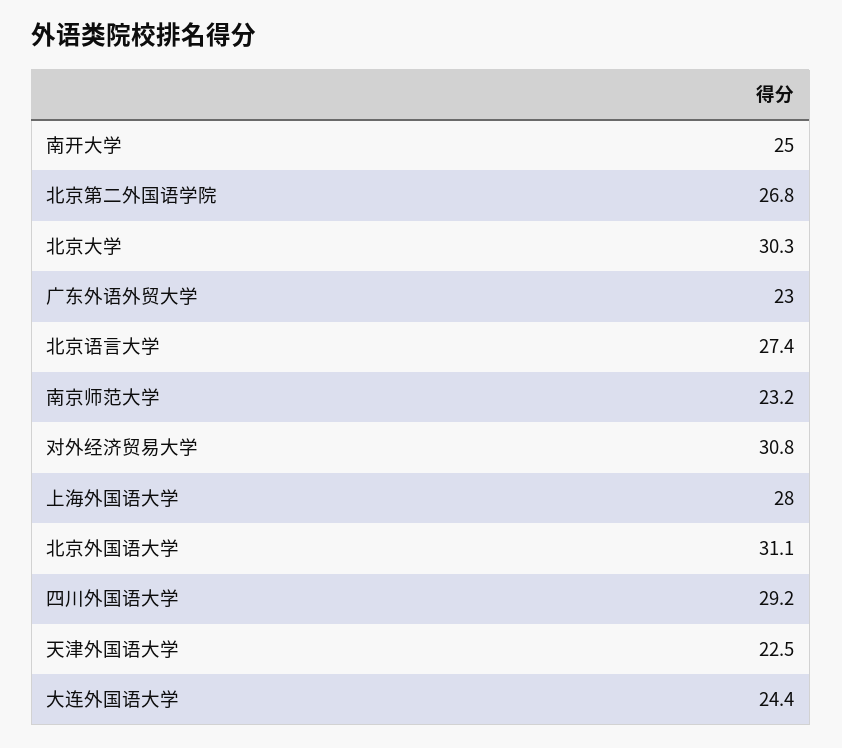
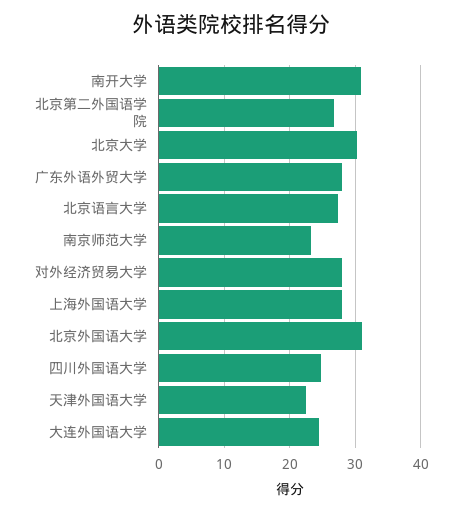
南开大学: 25 -> 31
广东外语外贸大学: 23 -> 28
对外经济贸易大学: 30.8 -> 28
四川外国语大学: 29.2 -> 25

